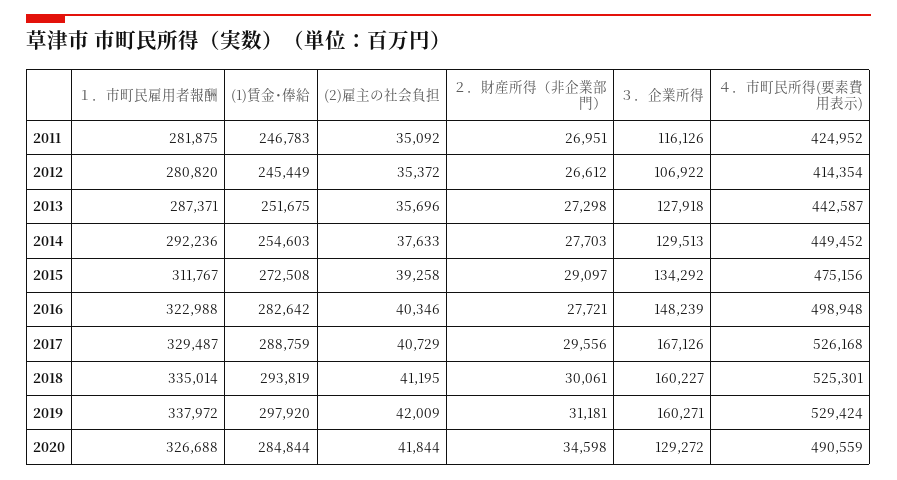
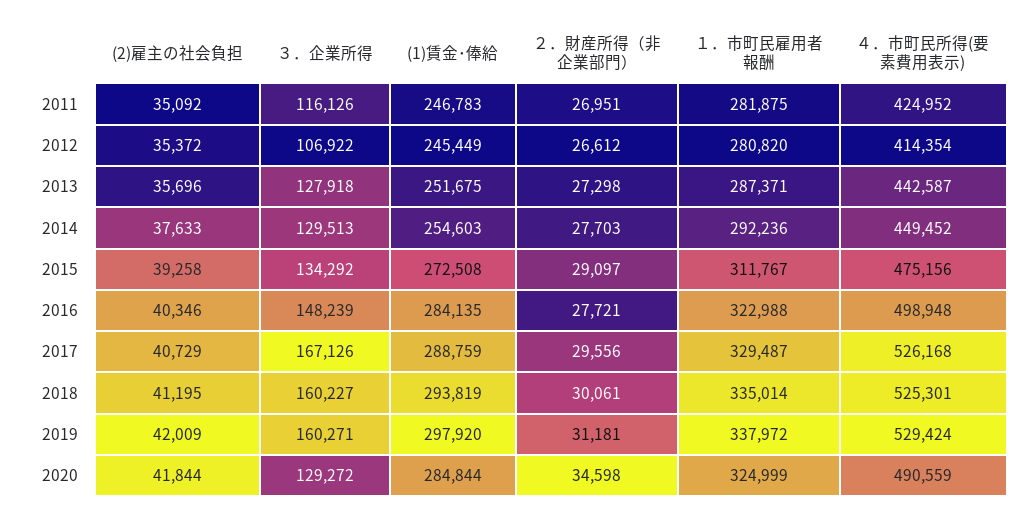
(1)賃金･俸給, 2016: 282642 -> 284135
１．市町民雇用者報酬, 2020: 326688 -> 324999

